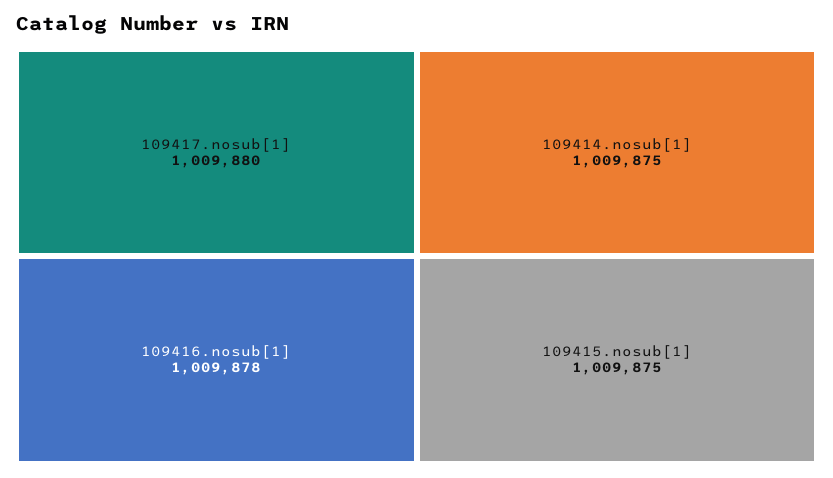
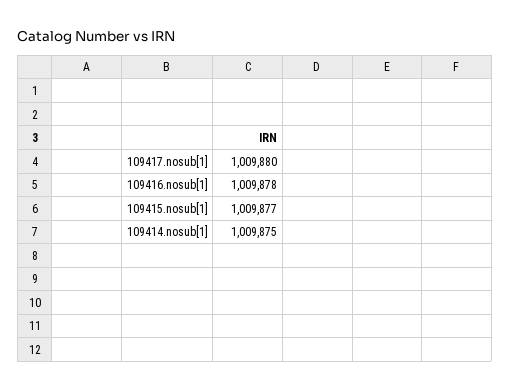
109415.nosub[1]: 1009875 -> 1009877

